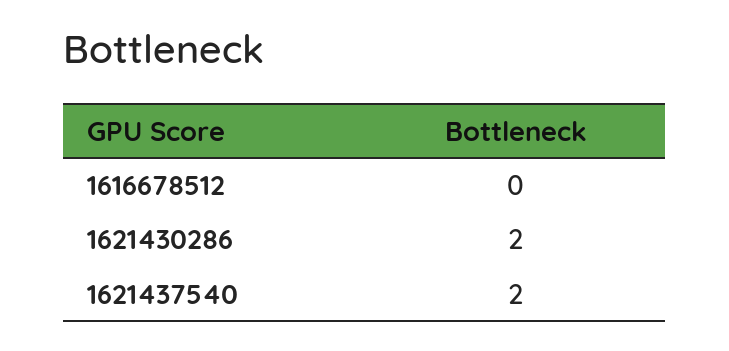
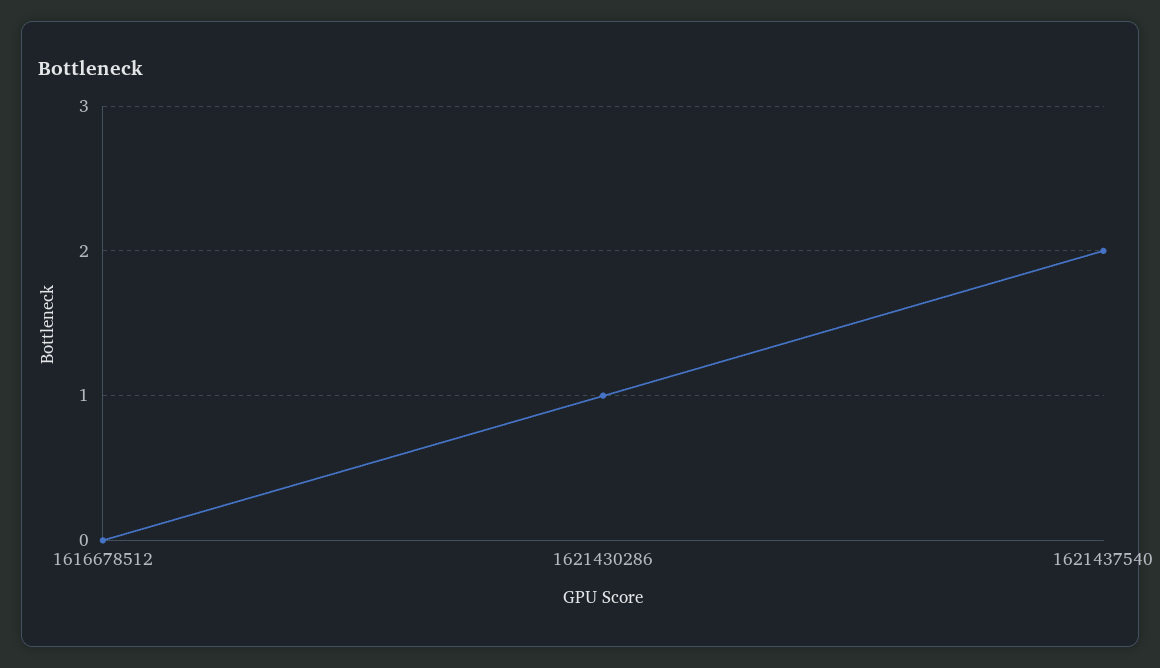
1621430286: 2 -> 1

